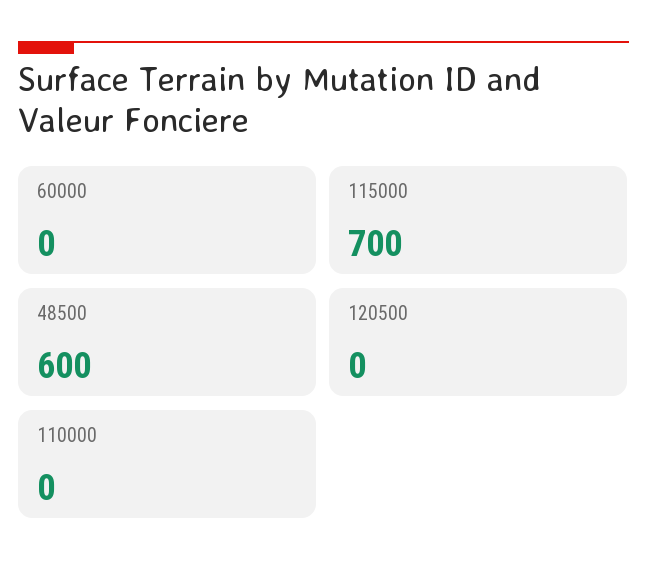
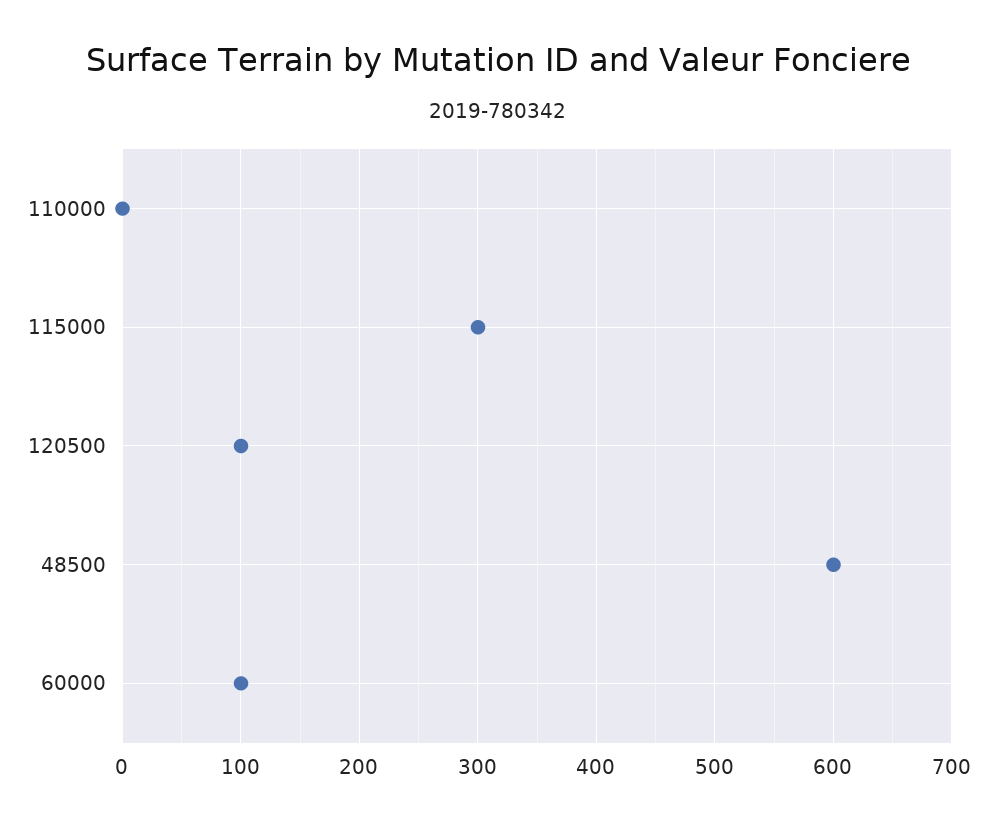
60000: 0 -> 100
115000: 700 -> 300
120500: 0 -> 100

